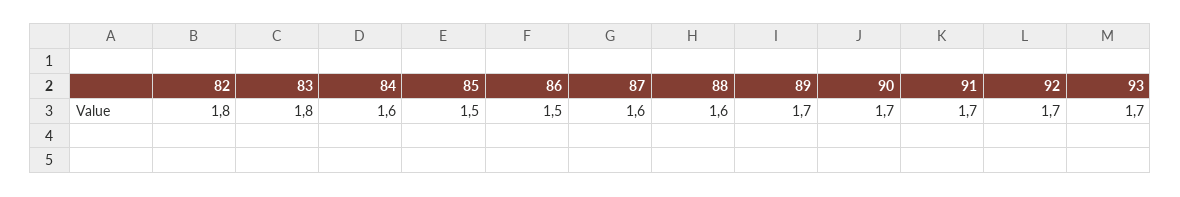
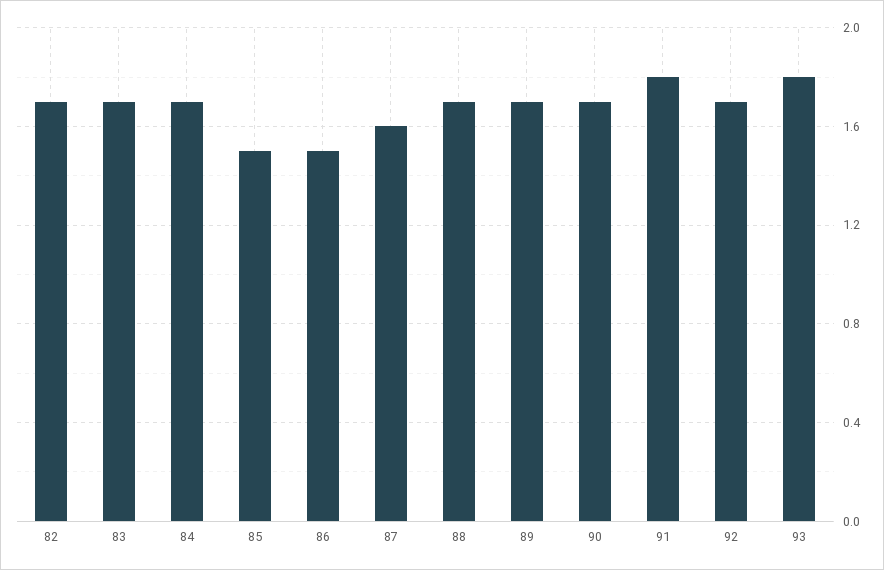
82: 1.8 -> 1.7
83: 1.8 -> 1.7
84: 1.6 -> 1.7
88: 1.6 -> 1.7
91: 1.7 -> 1.8
93: 1.7 -> 1.8

